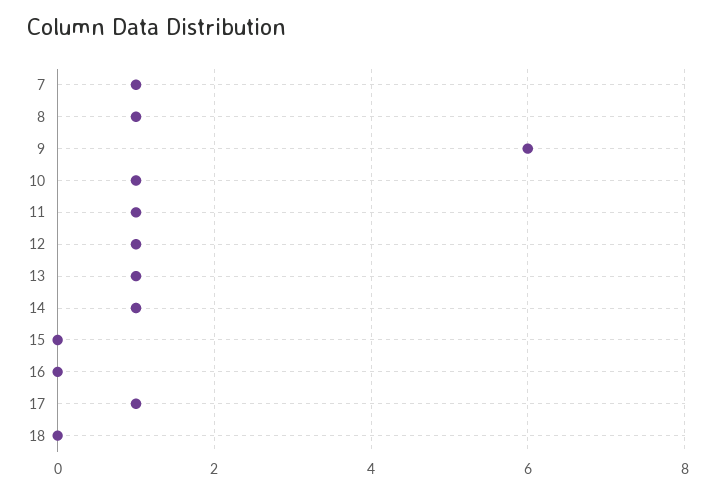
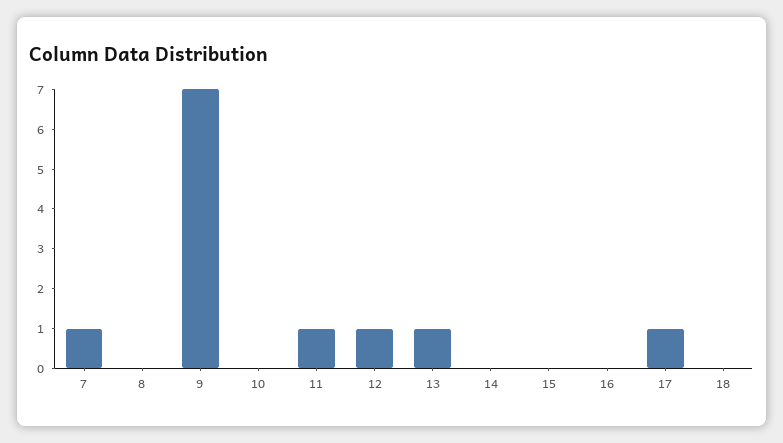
8: 1 -> 0
9: 6 -> 7
10: 1 -> 0
14: 1 -> 0

